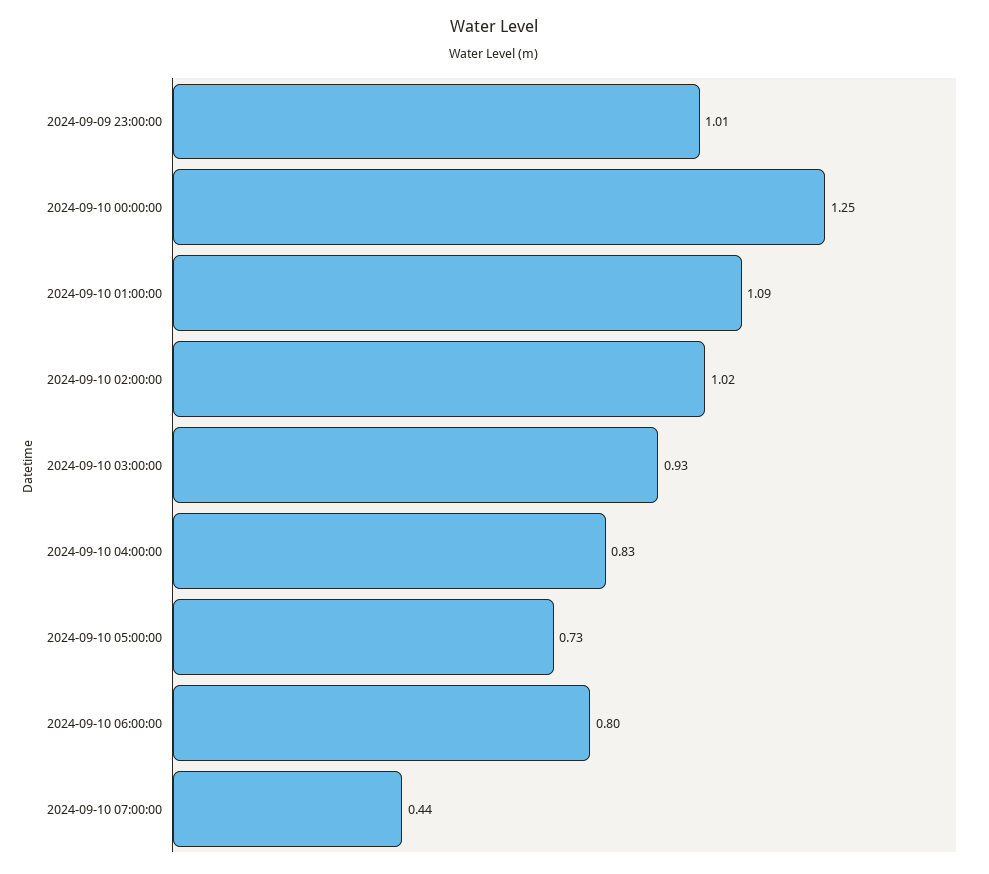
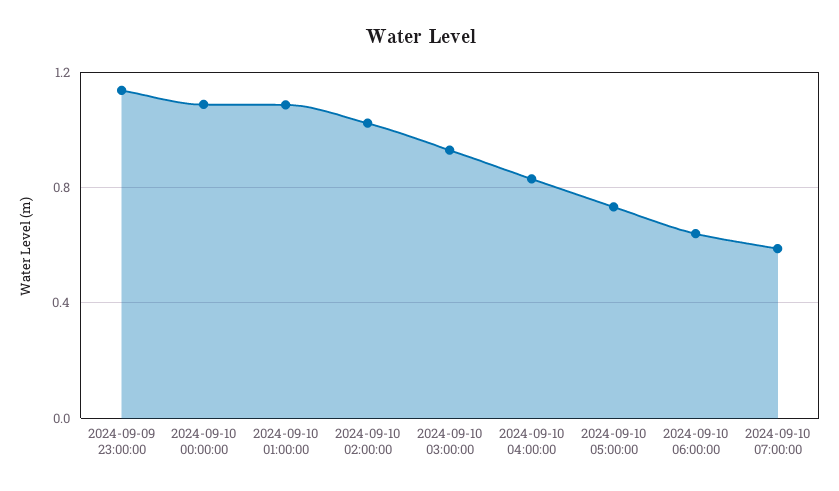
2024-09-09 23:00:00: 1.01 -> 1.15
2024-09-10 00:00:00: 1.25 -> 1.1
2024-09-10 06:00:00: 0.8 -> 0.65
2024-09-10 07:00:00: 0.44 -> 0.6

